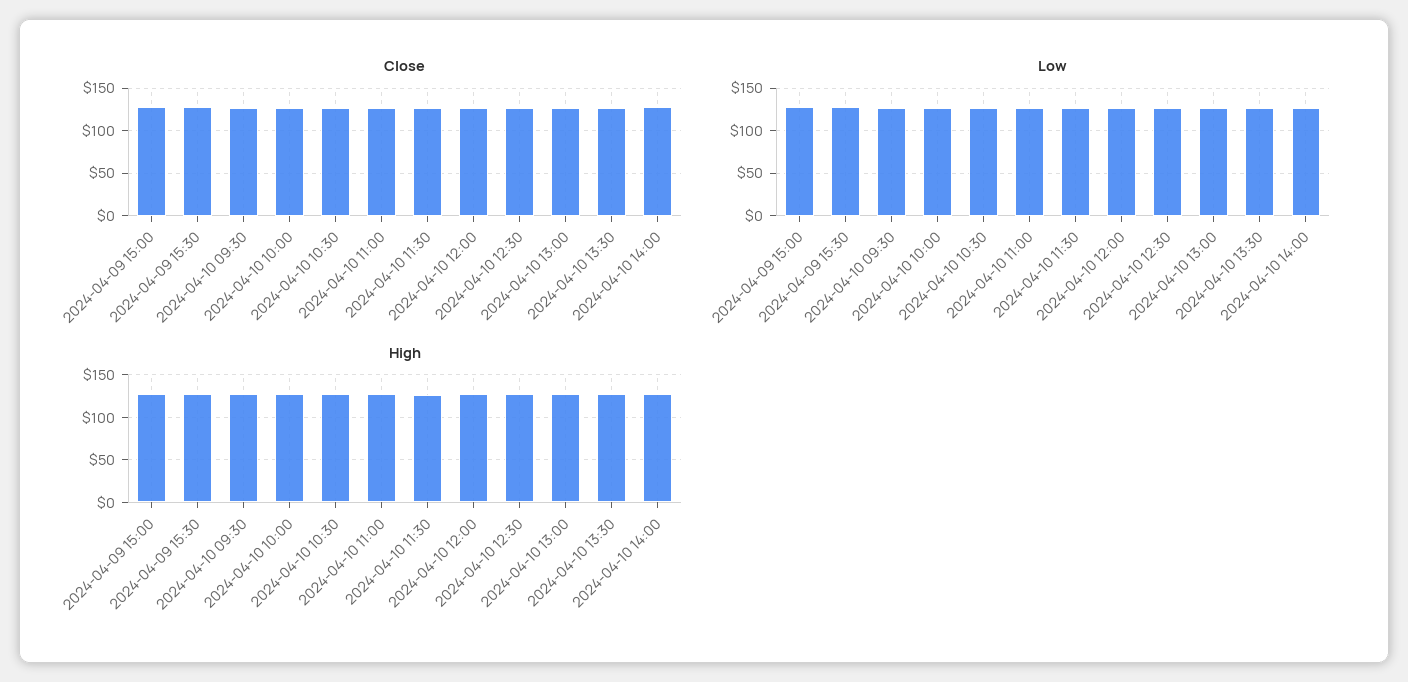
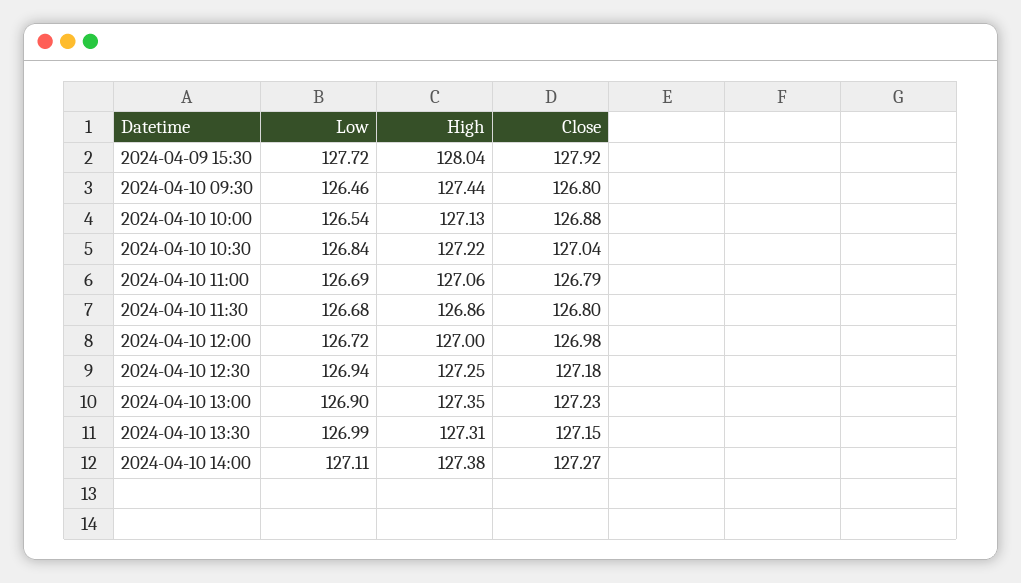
Close, 2024-04-09 15:00: 130 -> none
Low, 2024-04-09 15:00: 130 -> none
High, 2024-04-09 15:00: 130 -> none

